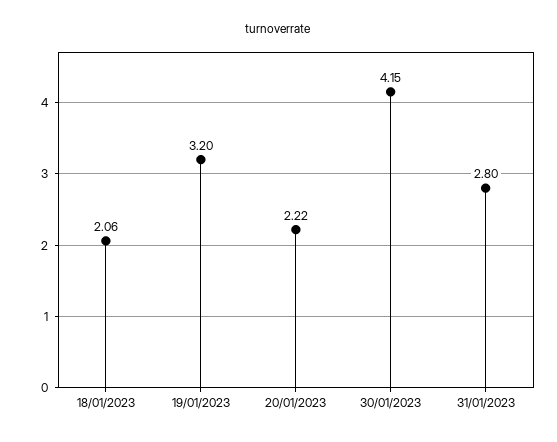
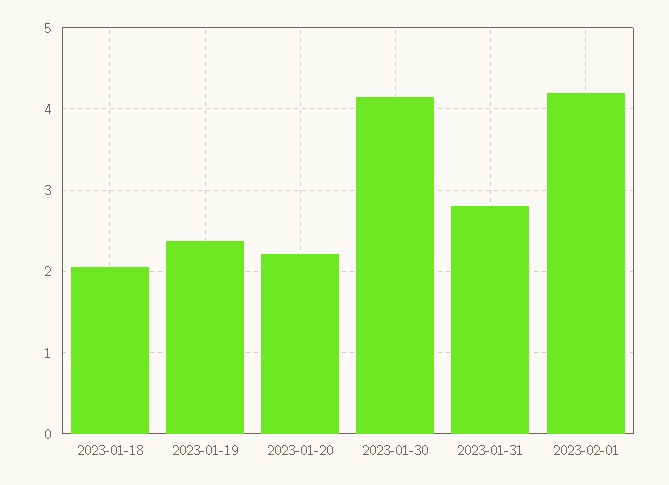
19/01/2023: 3.2 -> 2.4
2023-02-01: none -> 4.2

